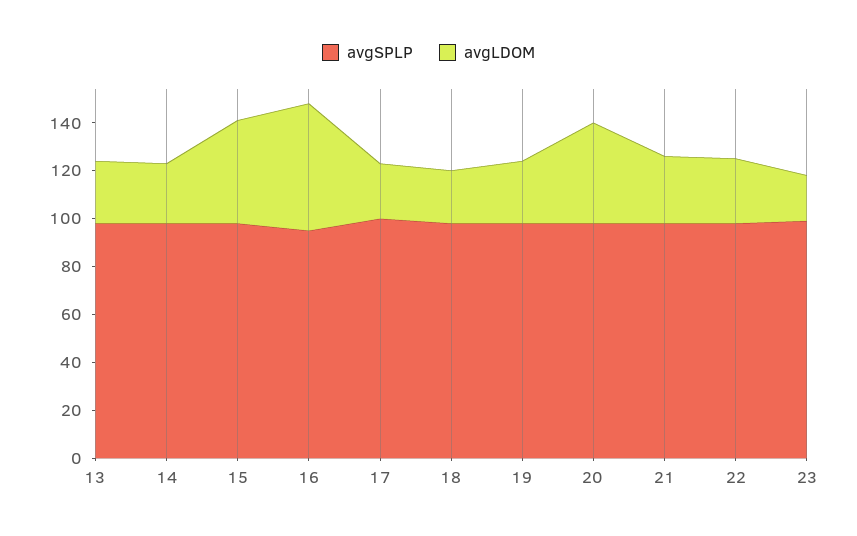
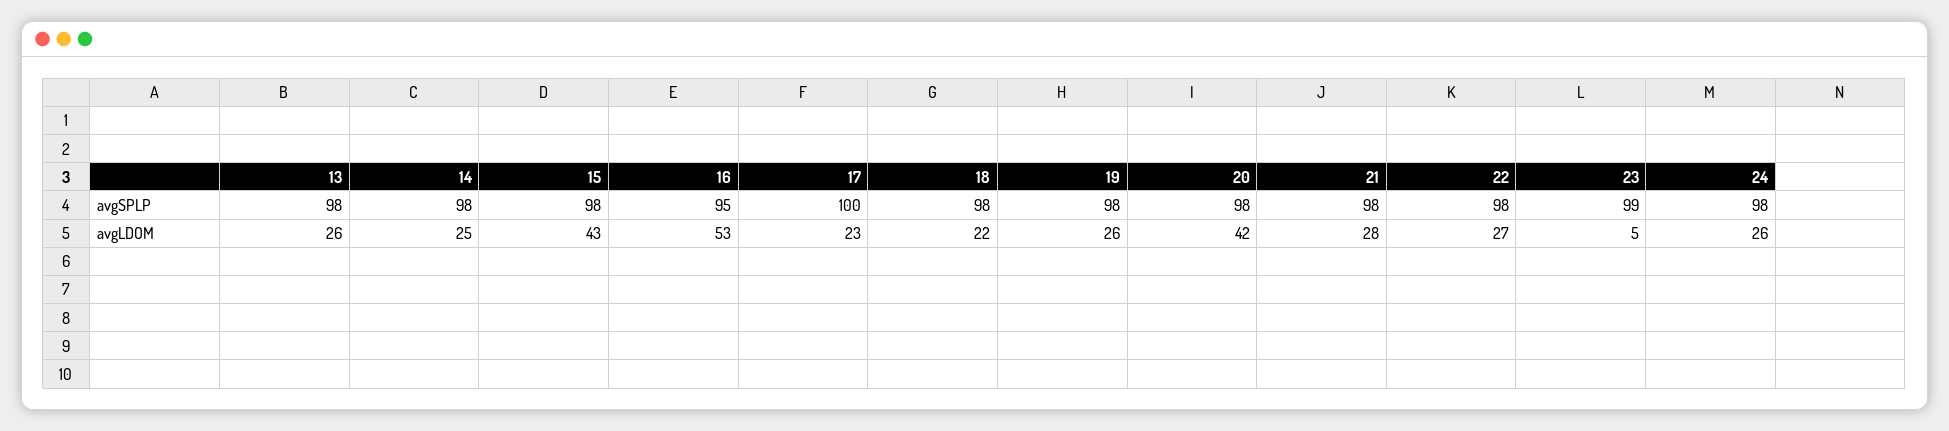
avgLDOM, 23: 20 -> 5
avgSPLP, 24: none -> 98
avgLDOM, 24: none -> 26

